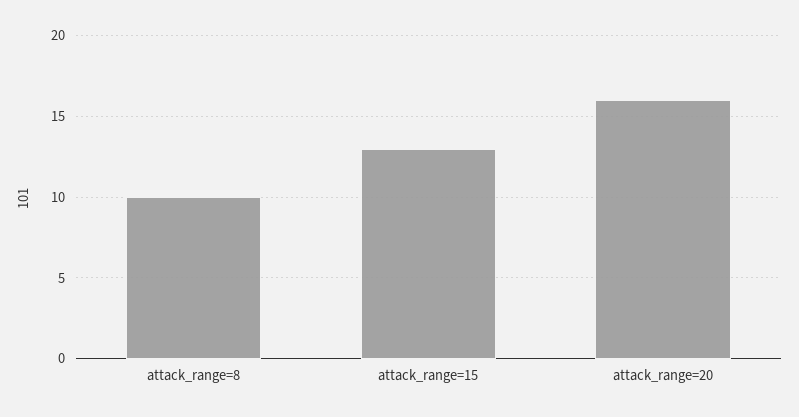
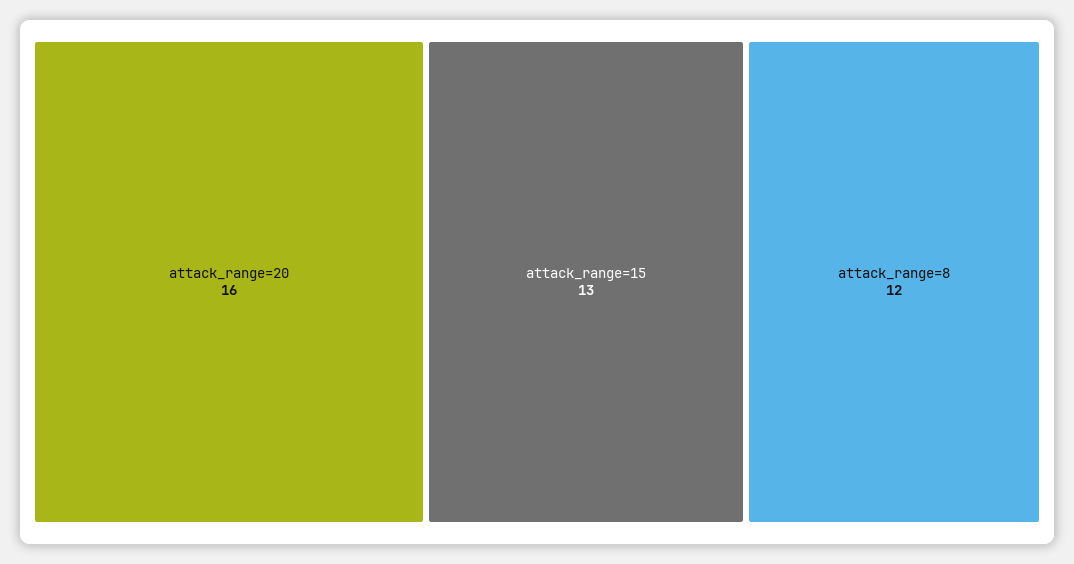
attack_range=8: 10 -> 12

